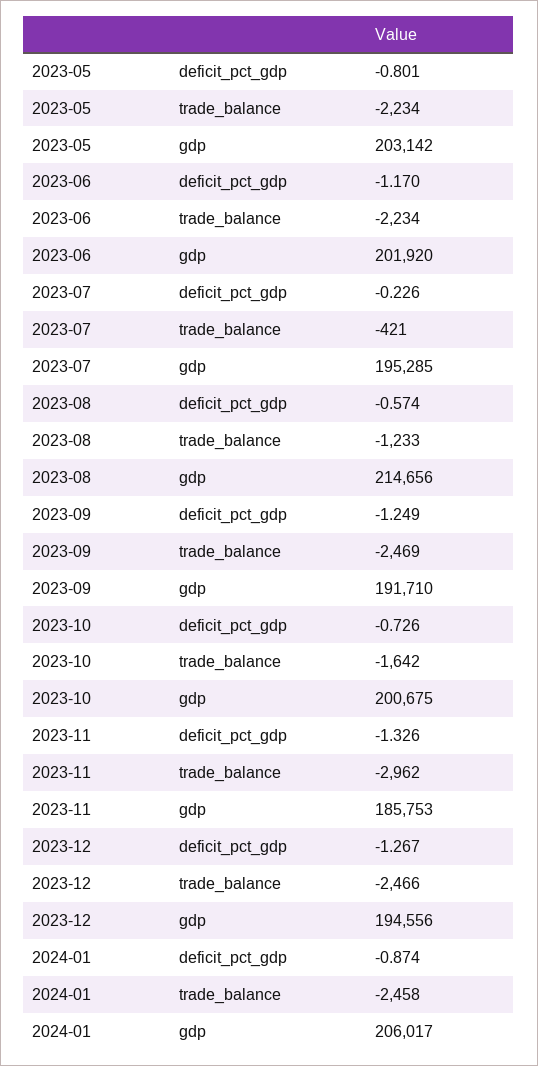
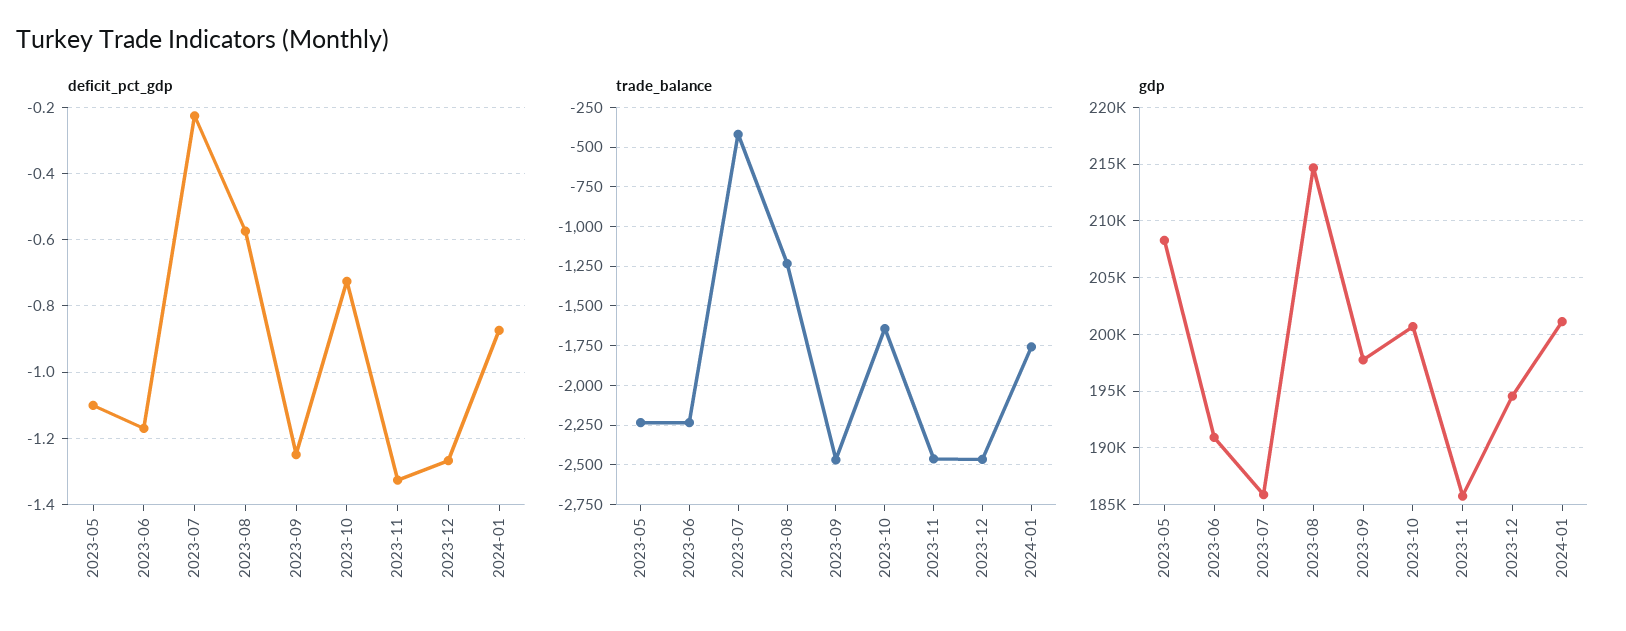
deficit_pct_gdp, 2023-05: -0.801 -> -1.1
gdp, 2023-05: 203142 -> 208000
gdp, 2023-06: 201920 -> 191000
gdp, 2023-07: 195285 -> 186000
gdp, 2023-09: 191710 -> 198000
trade_balance, 2023-11: -2962 -> -2450
trade_balance, 2024-01: -2458 -> -1750
gdp, 2024-01: 206017 -> 201000

